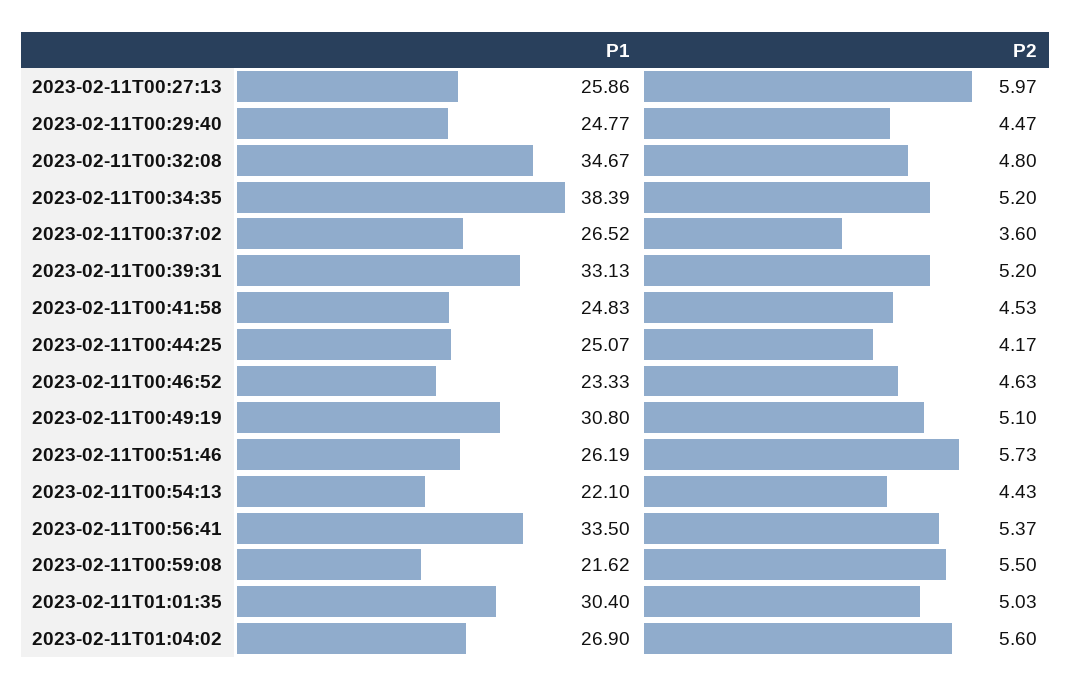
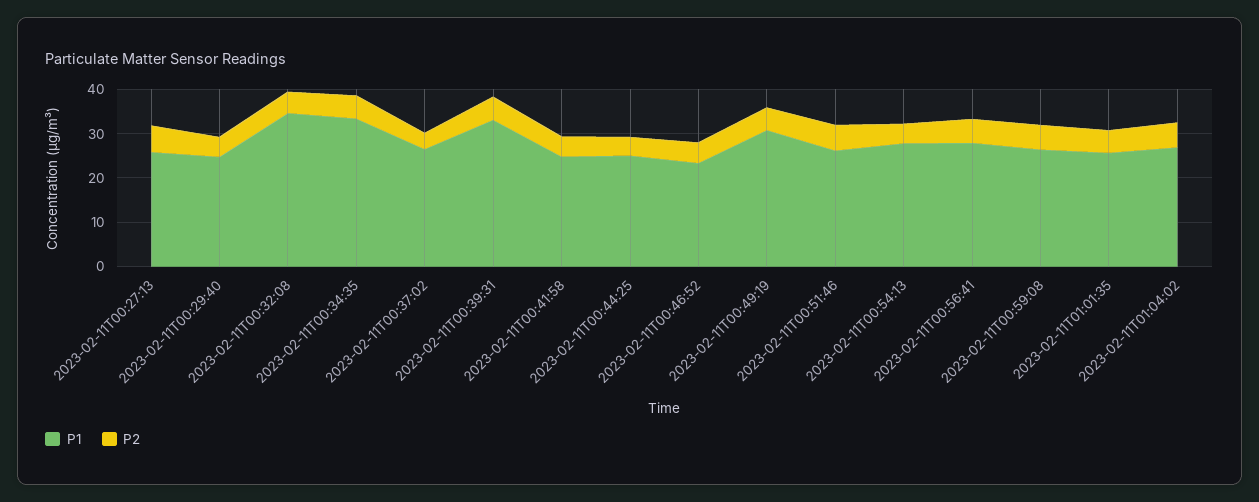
P1, 2023-02-11T00:34:35: 38.39 -> 34
P1, 2023-02-11T00:54:13: 22.1 -> 28
P1, 2023-02-11T00:56:41: 33.5 -> 28
P1, 2023-02-11T00:59:08: 21.62 -> 26
P1, 2023-02-11T01:01:35: 30.4 -> 26

